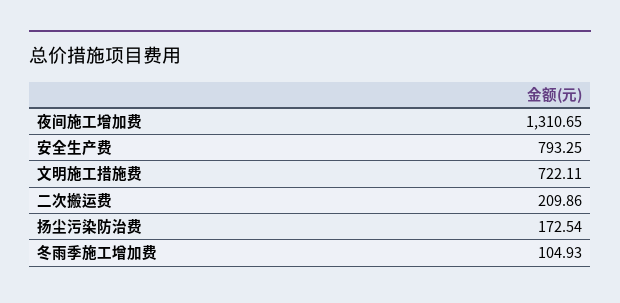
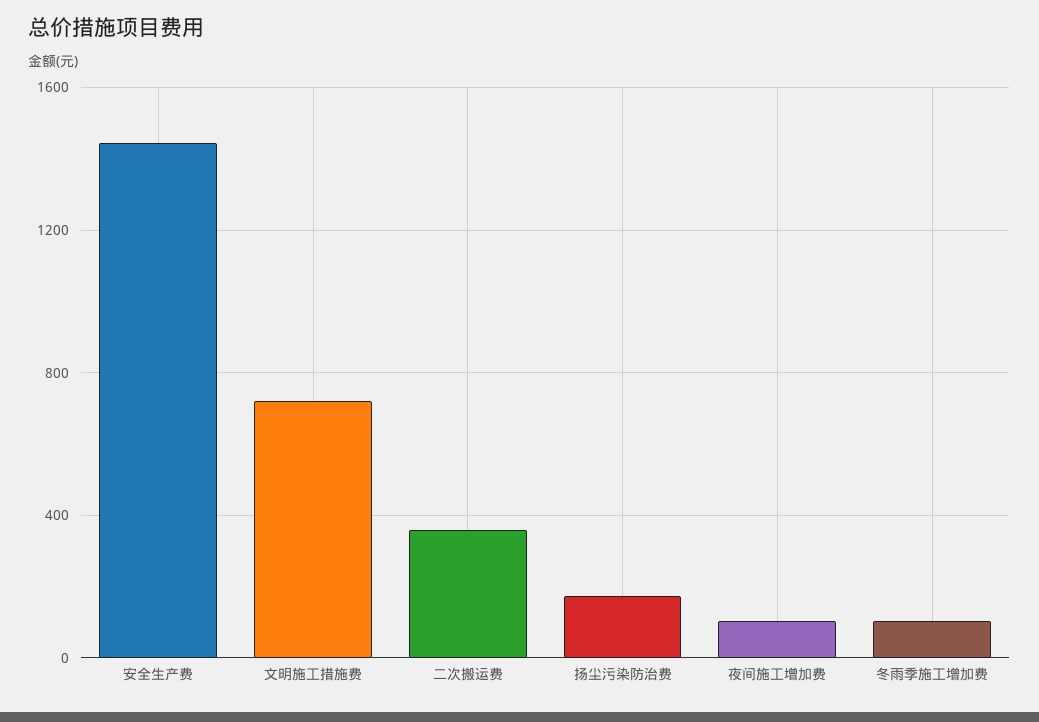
夜间施工增加费: 1310.65 -> 100
安全生产费: 793.25 -> 1450
二次搬运费: 209.86 -> 350

